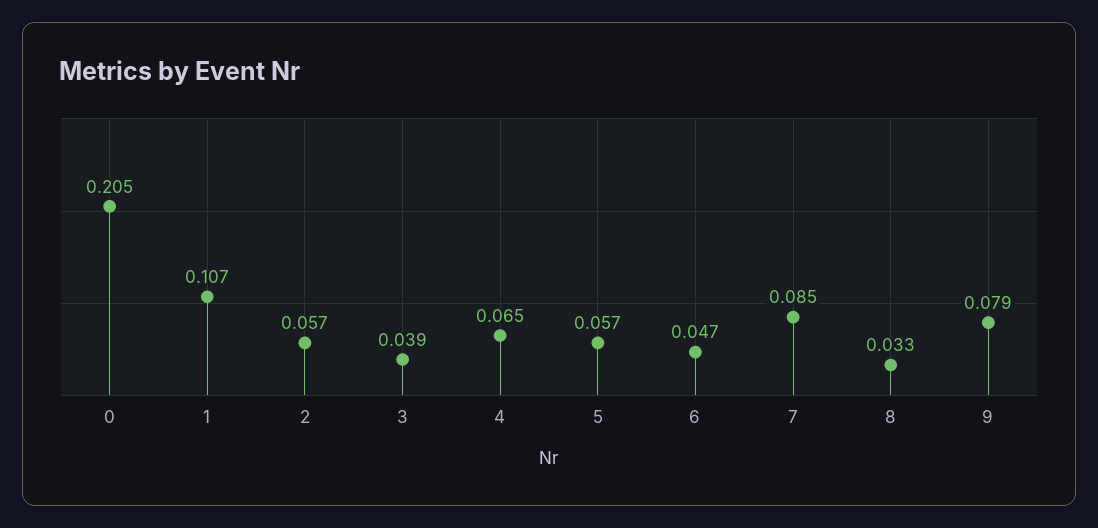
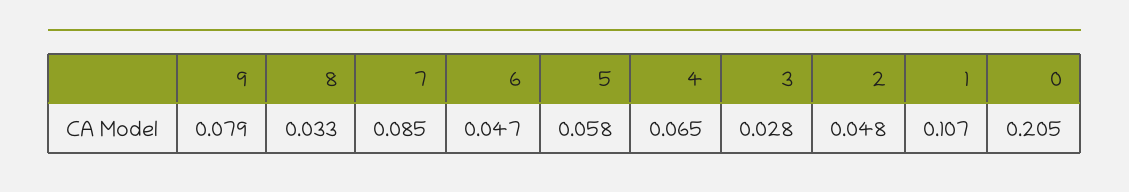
2: 0.057 -> 0.048
3: 0.039 -> 0.028
5: 0.057 -> 0.058

